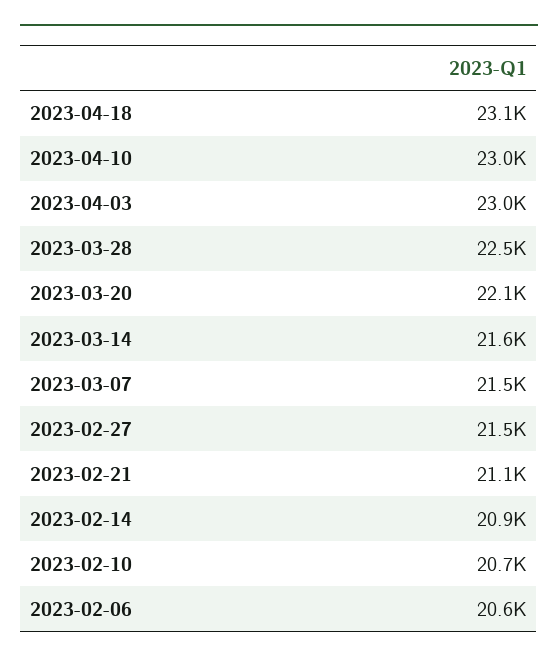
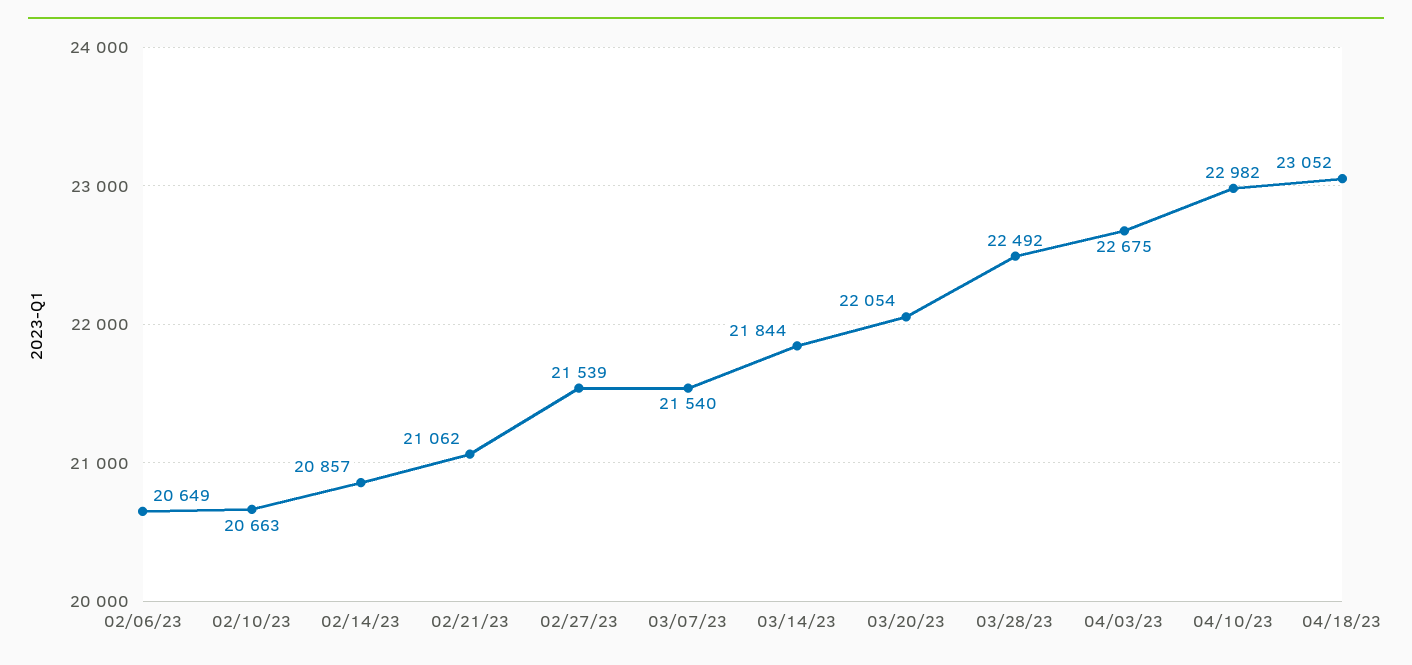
2023-04-03: 23000 -> 22675
2023-03-14: 21600 -> 21844

